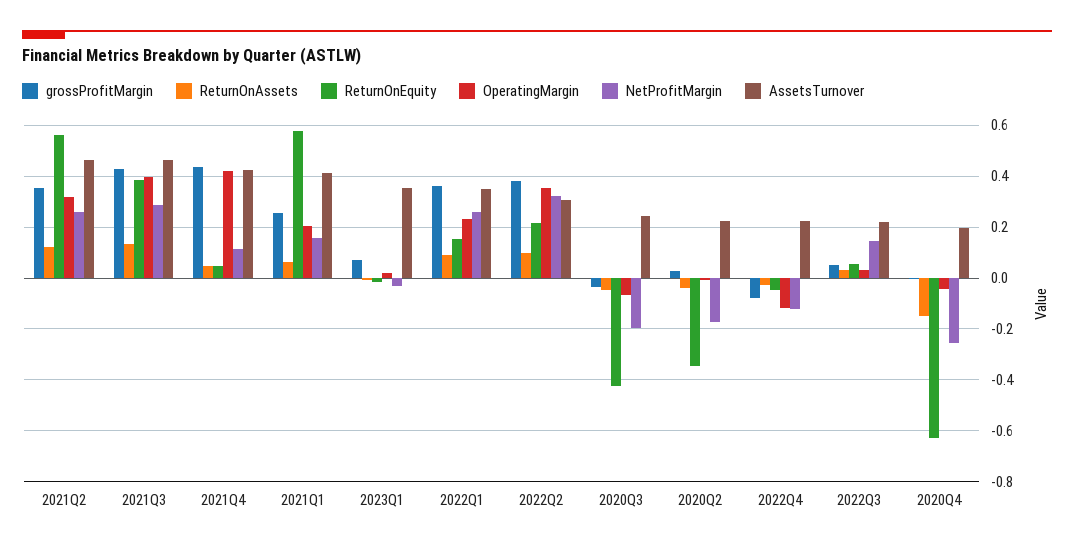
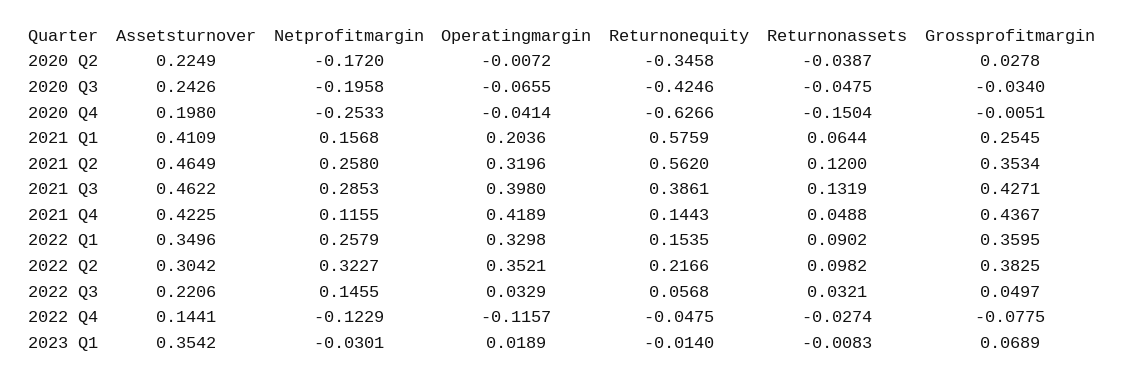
ReturnOnEquity, 2021Q4: 0.05 -> 0.1443
OperatingMargin, 2022Q1: 0.225 -> 0.3298
AssetsTurnover, 2022Q4: 0.225 -> 0.1441

